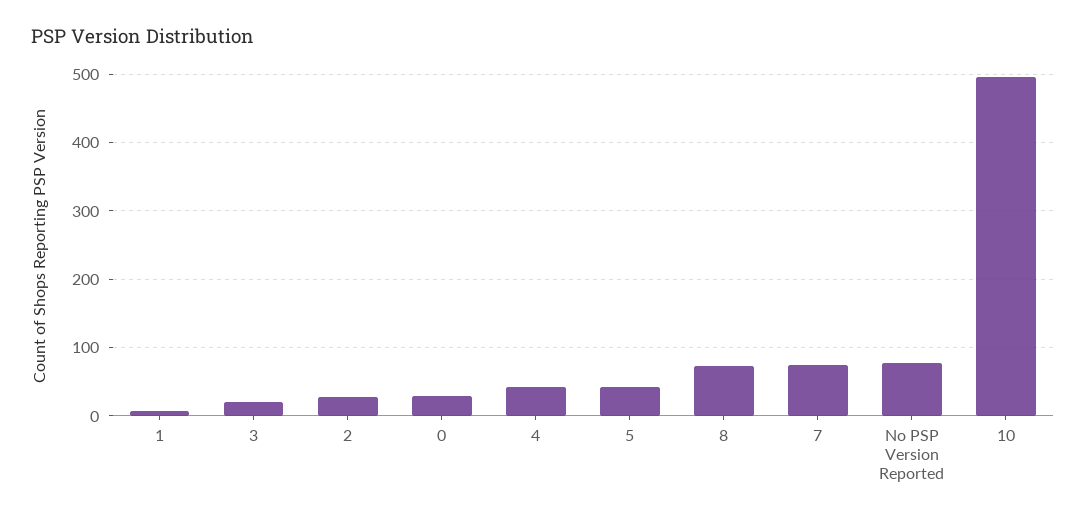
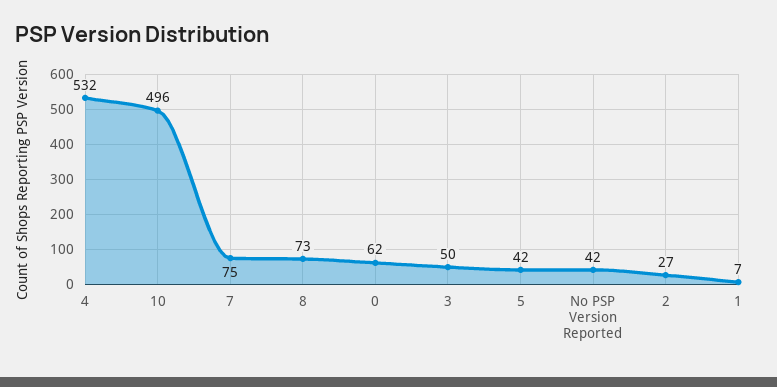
3: 20 -> 50
0: 30 -> 62
4: 40 -> 532
No PSP Version Reported: 80 -> 42

